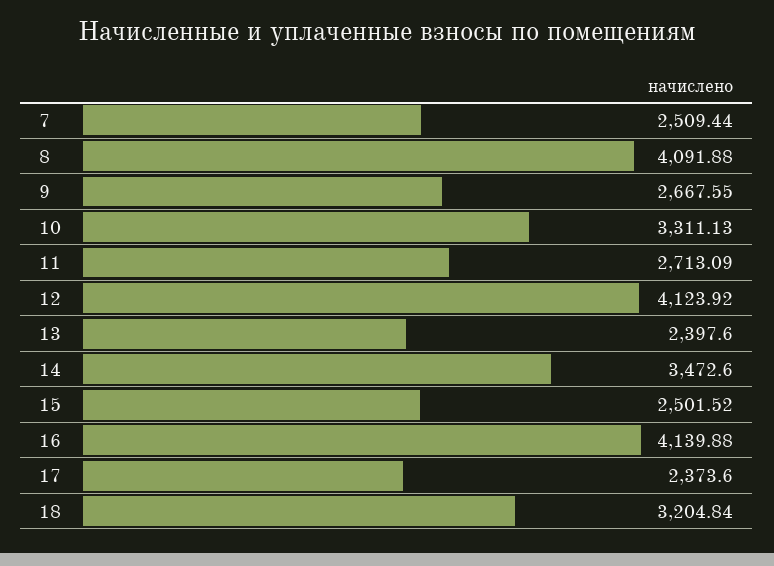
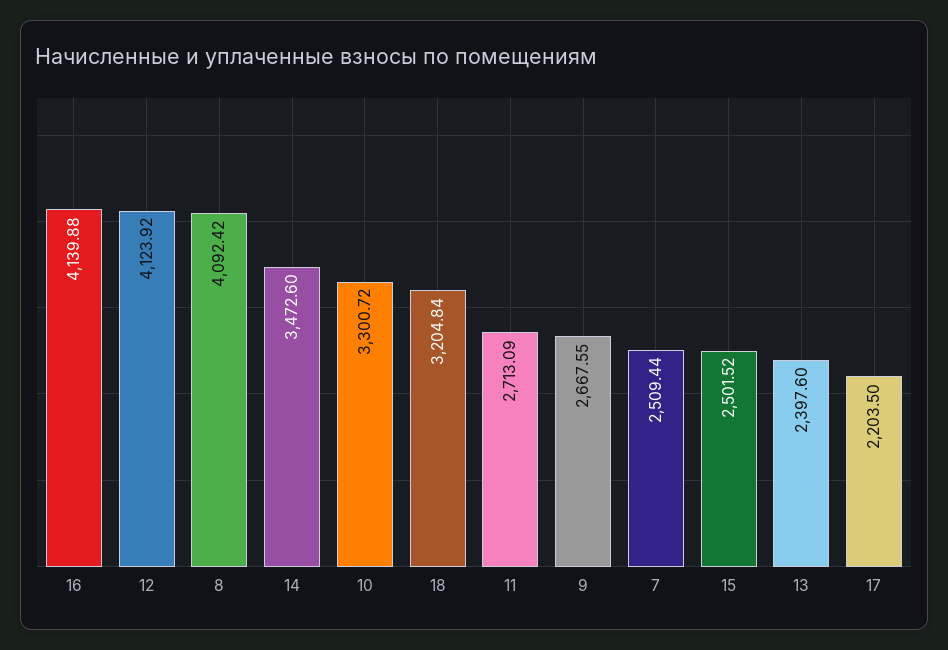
8: 4091.88 -> 4092.42
10: 3311.13 -> 3300.72
17: 2373.6 -> 2203.5

